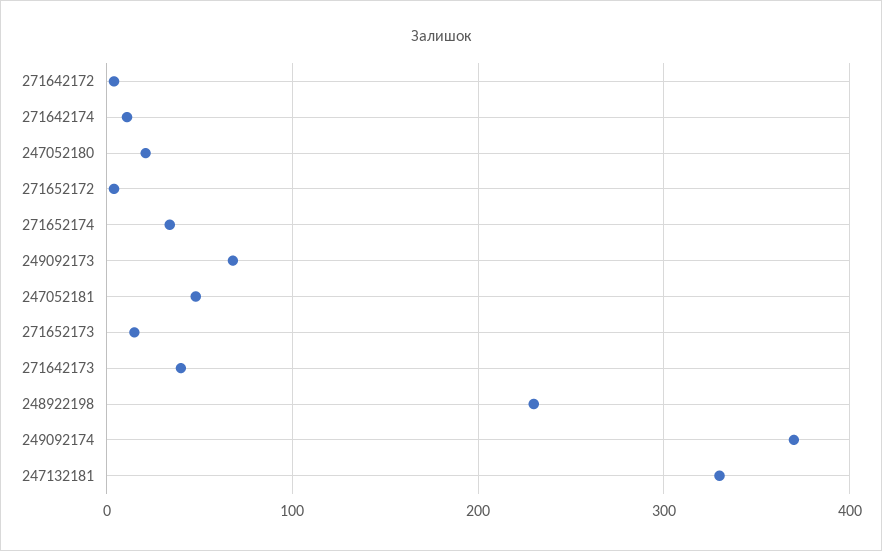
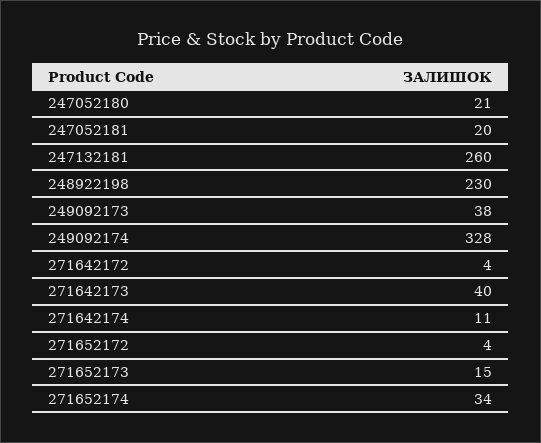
249092173: 70 -> 38
247052181: 50 -> 20
249092174: 370 -> 328
247132181: 330 -> 260

